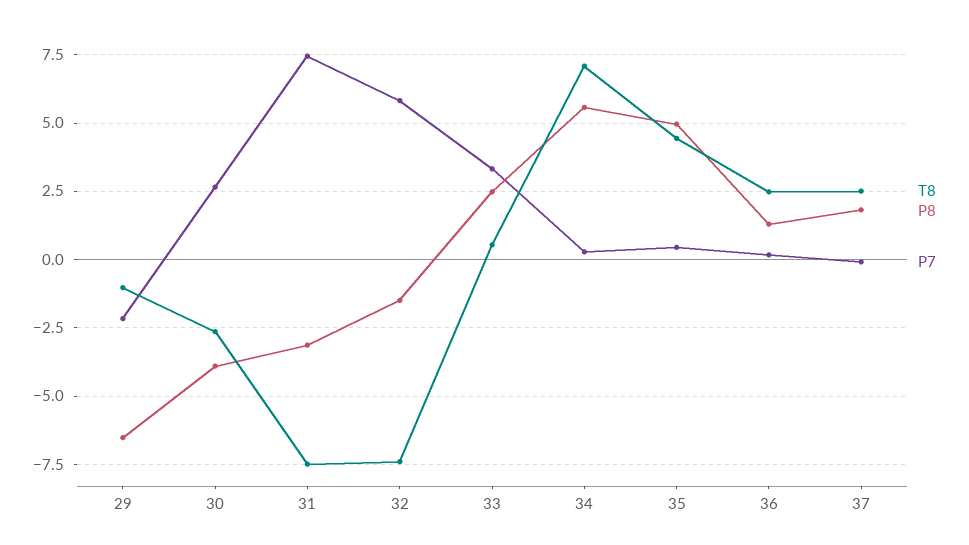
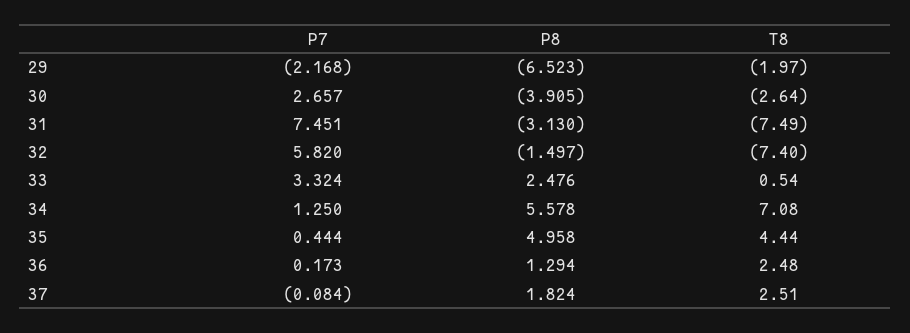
T8, 29: -1 -> -1.97
P7, 34: 0.25 -> 1.25

